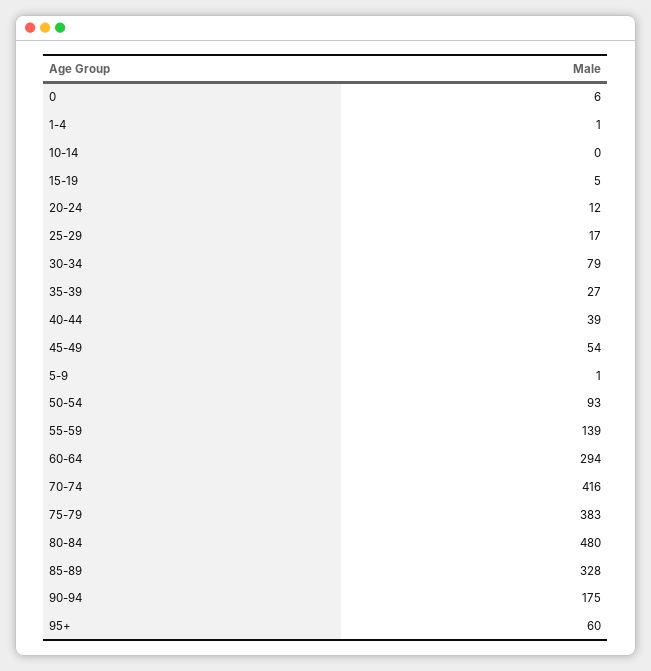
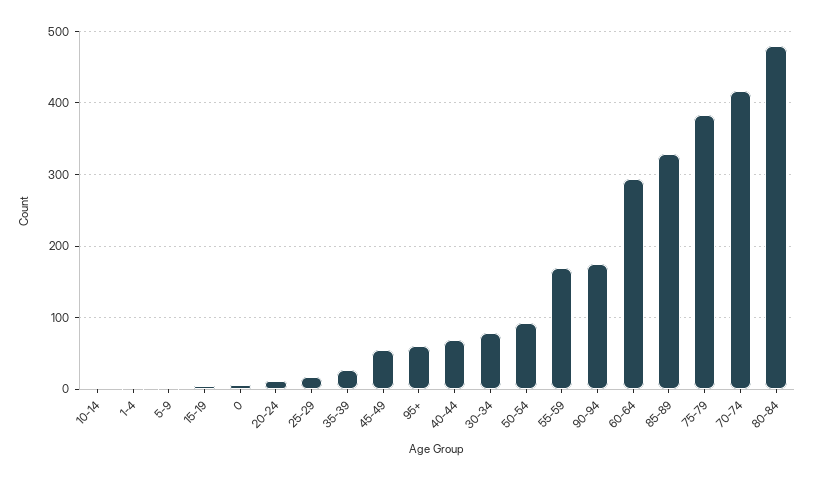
40-44: 39 -> 70
55-59: 139 -> 170

